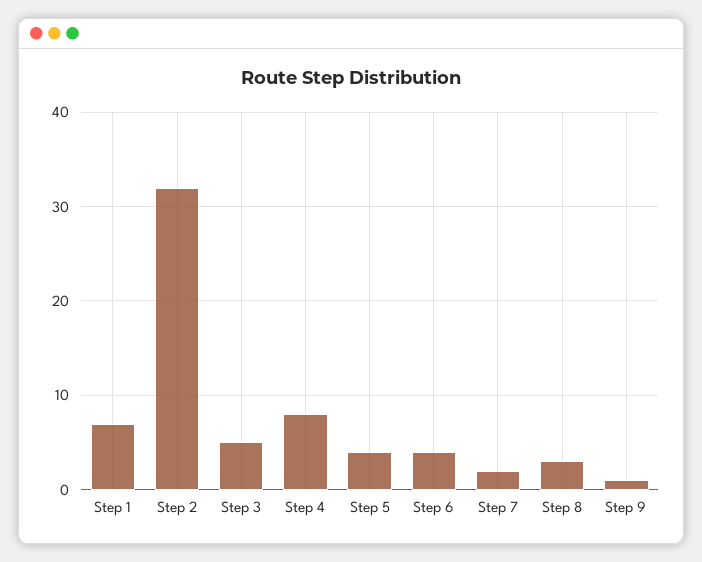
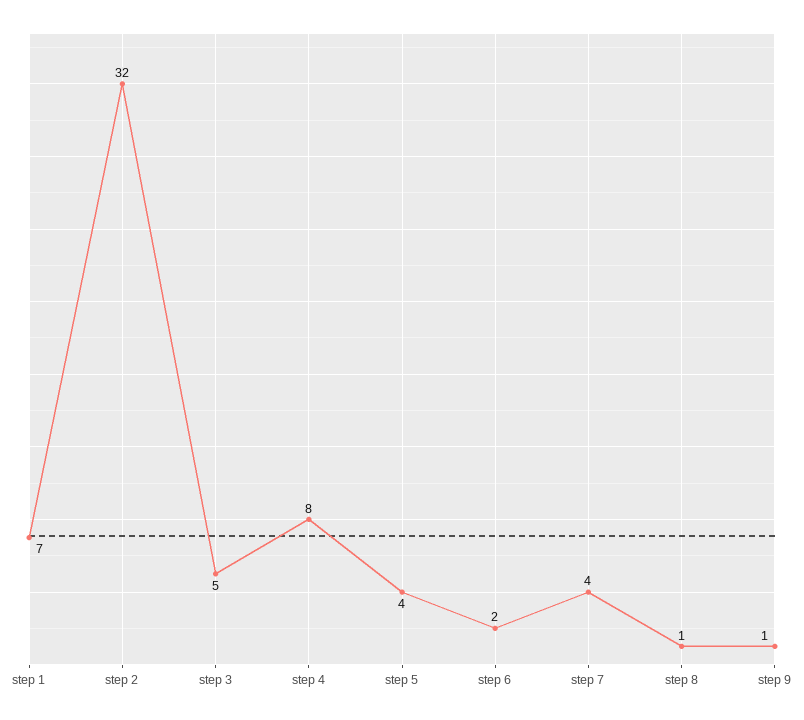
Step 6: 4 -> 2
Step 7: 2 -> 4
Step 8: 3 -> 1

